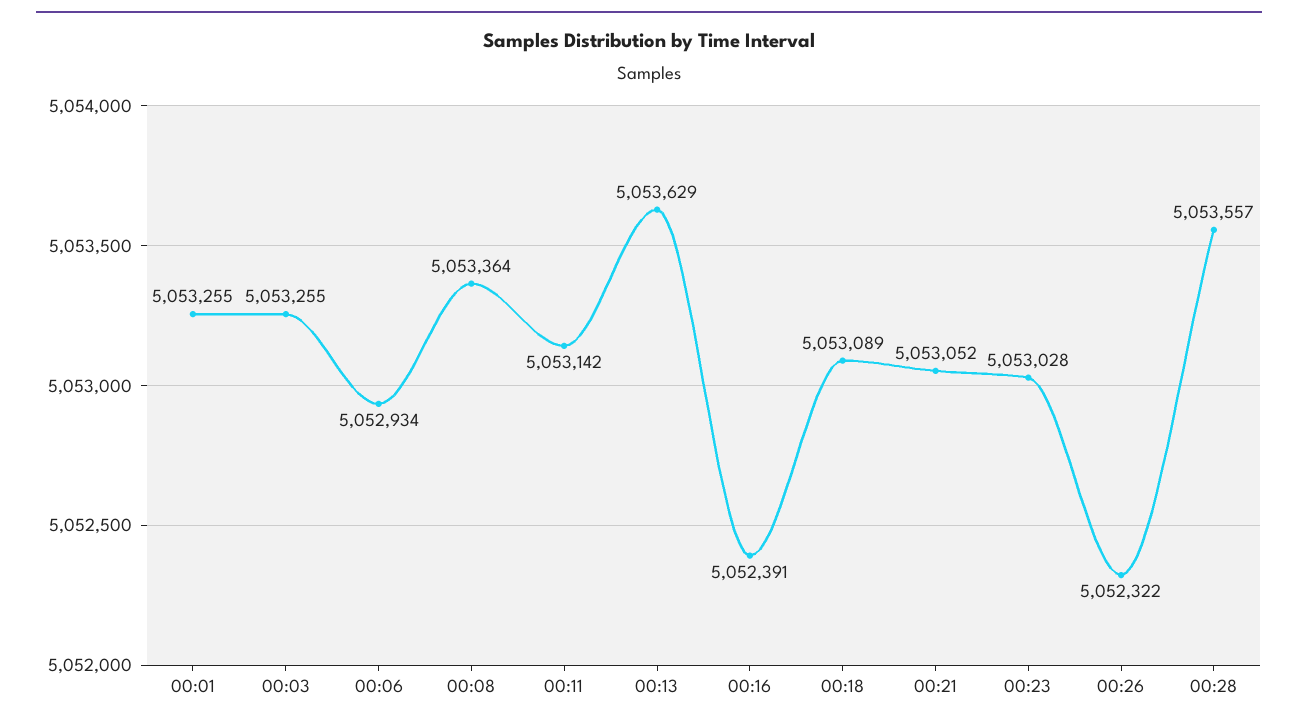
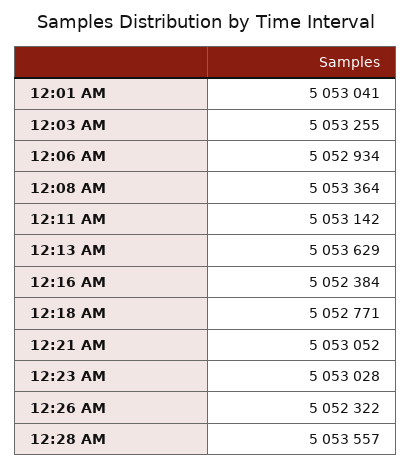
00:01: 5053255 -> 5053041
00:16: 5052391 -> 5052384
00:18: 5053089 -> 5052771

